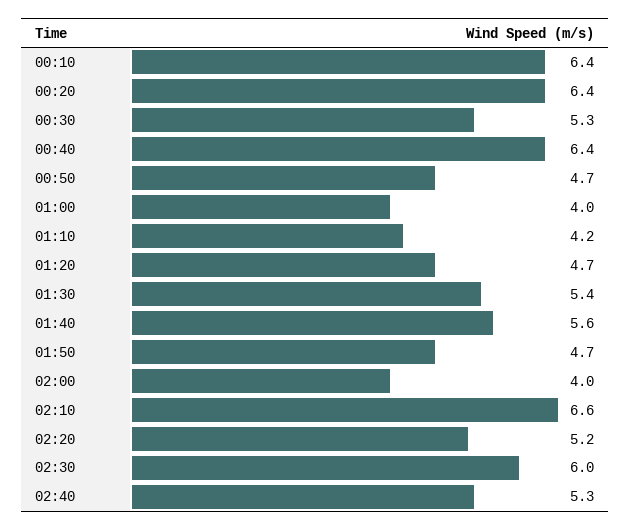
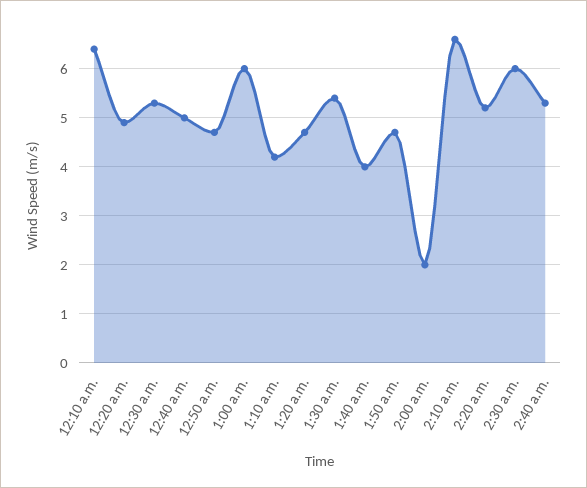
00:20: 6.4 -> 5
00:40: 6.4 -> 5
01:00: 4 -> 6
01:40: 5.6 -> 4
02:00: 4 -> 2

